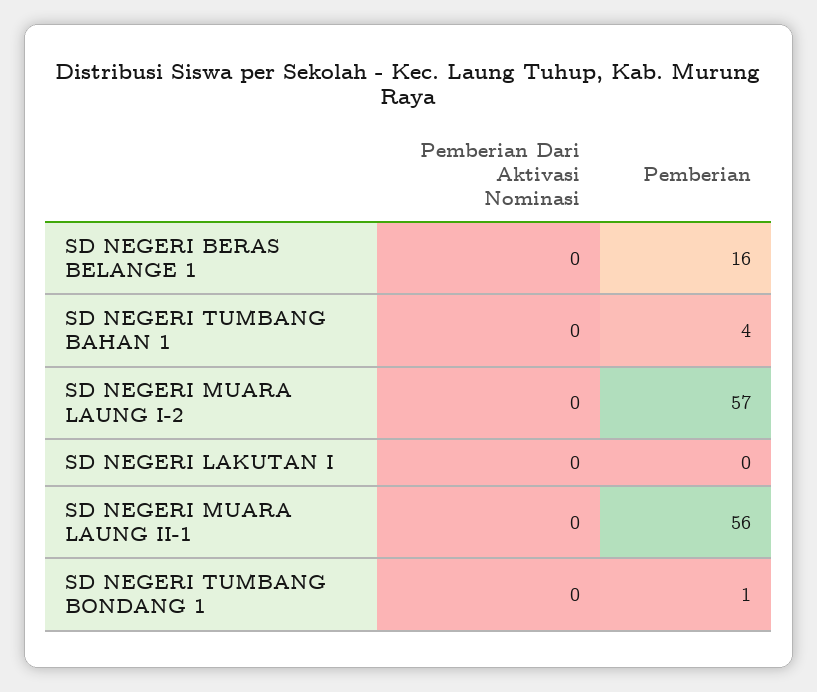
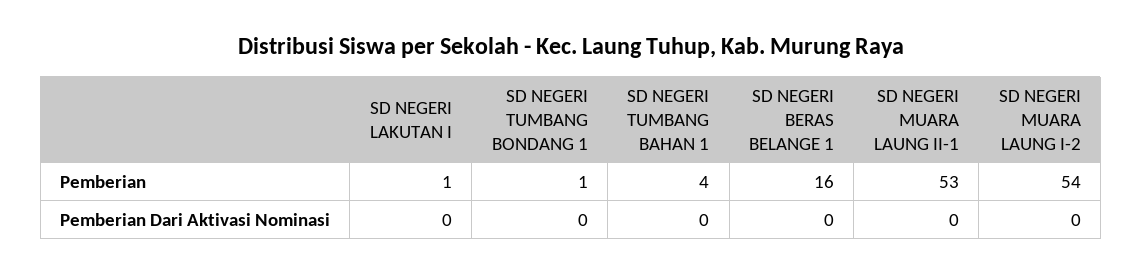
Pemberian, SD NEGERI MUARA LAUNG I-2: 57 -> 54
Pemberian, SD NEGERI LAKUTAN I: 0 -> 1
Pemberian, SD NEGERI MUARA LAUNG II-1: 56 -> 53

